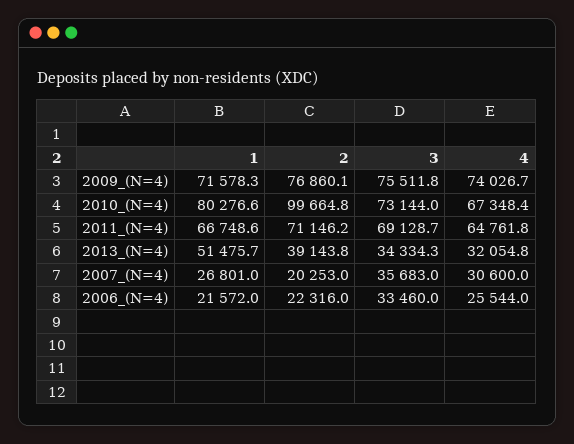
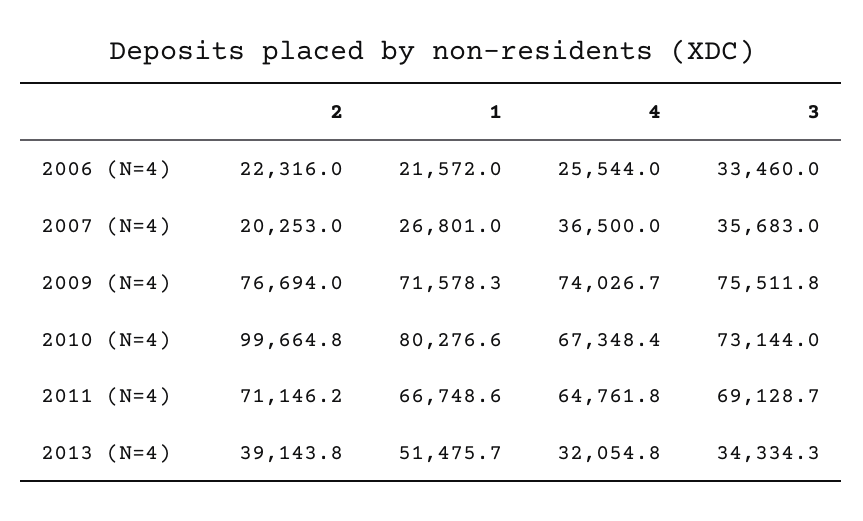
2, 2009_(N=4): 76860.1 -> 76694
4, 2007_(N=4): 30600 -> 36500

